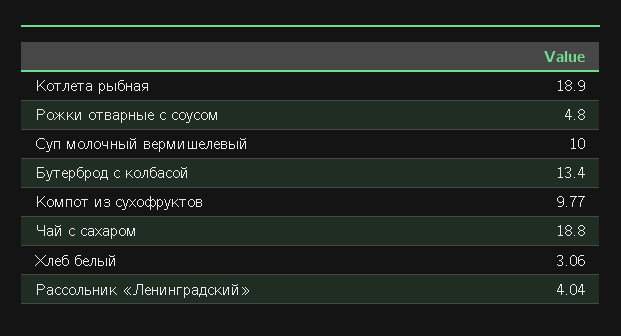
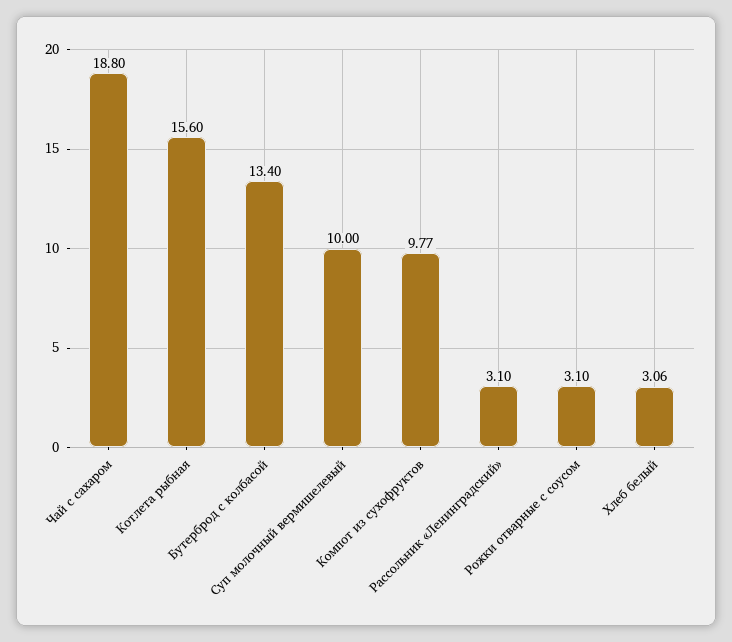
Котлета рыбная: 18.9 -> 15.6
Рожки отварные с соусом: 4.8 -> 3.1
Рассольник «Ленинградский»: 4.04 -> 3.1

